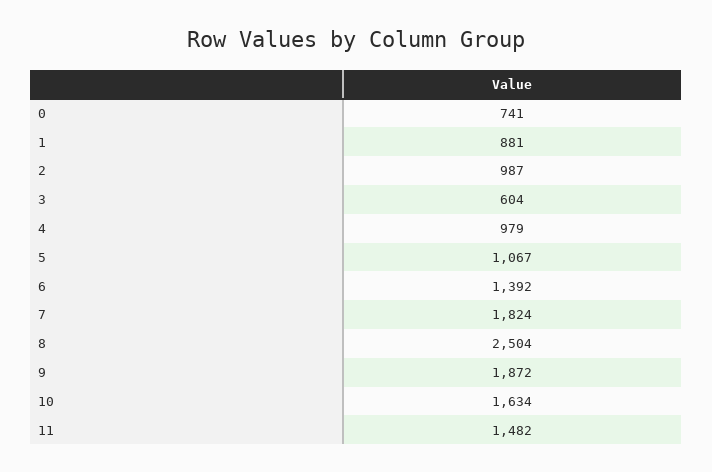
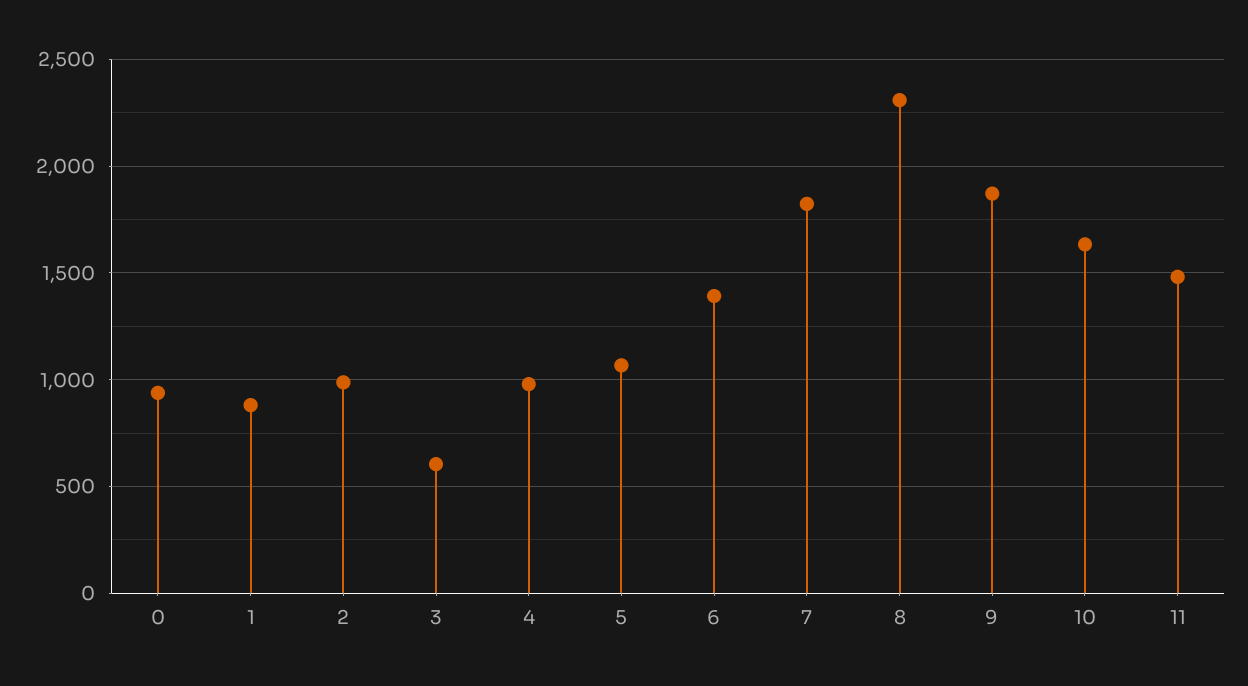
0: 741 -> 950
8: 2504 -> 2300

